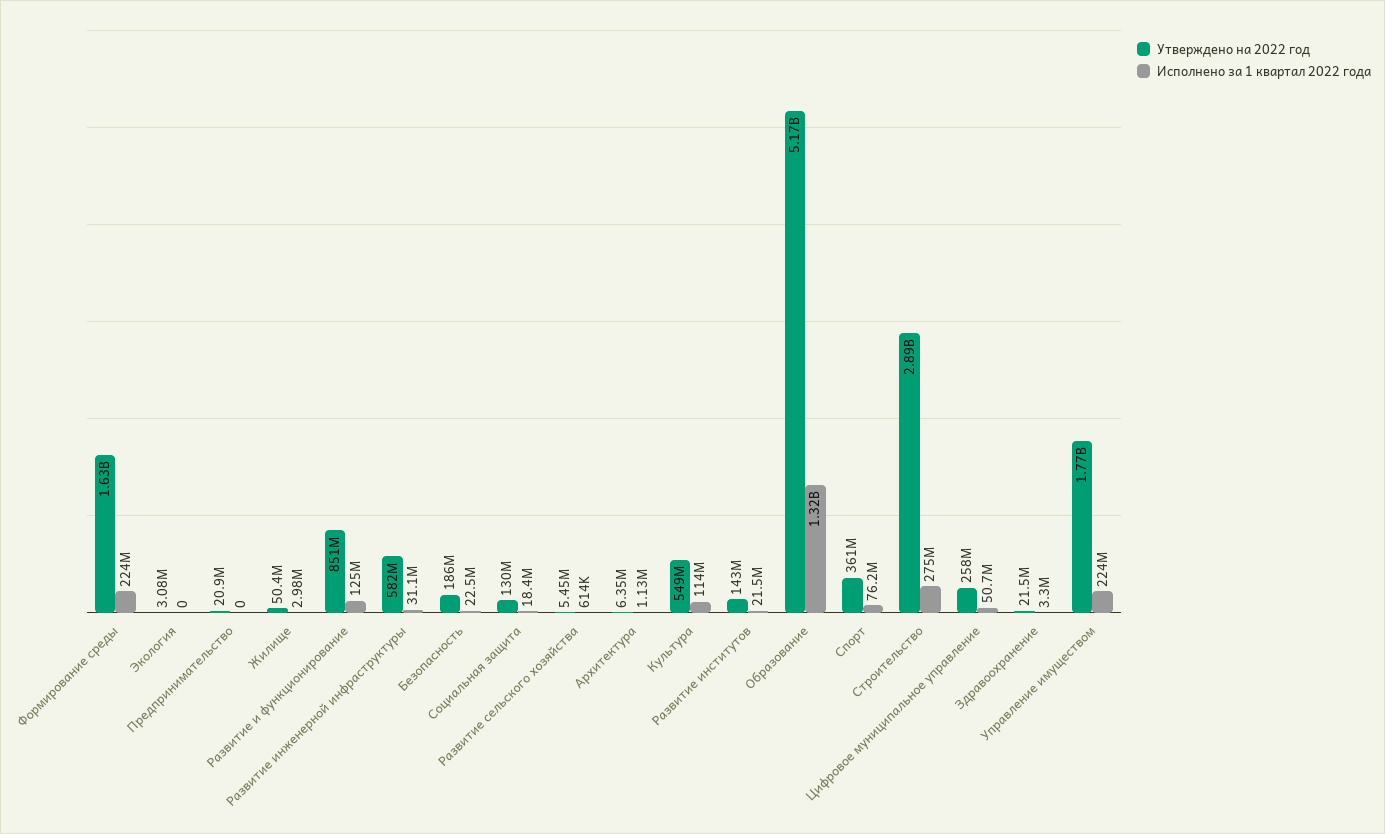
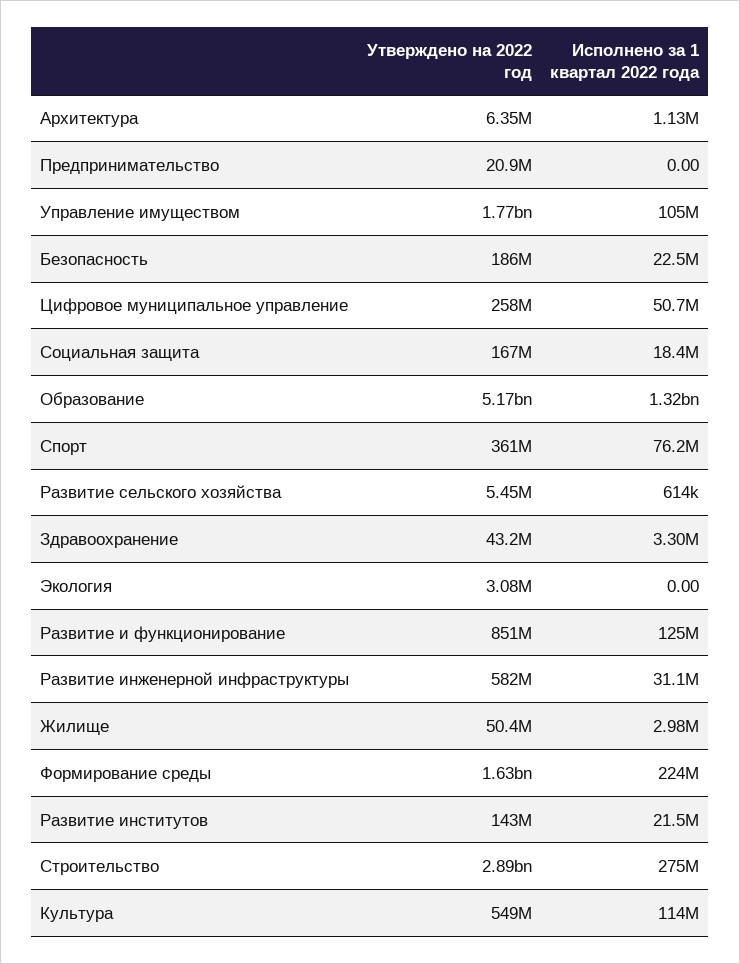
Утверждено на 2022 год, Социальная защита: 130000000 -> 167000000
Утверждено на 2022 год, Здравоохранение: 21500000 -> 43200000
Исполнено за 1 квартал 2022 года, Управление имуществом: 224000000 -> 105000000

